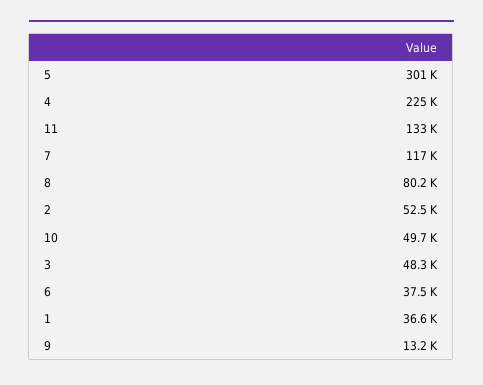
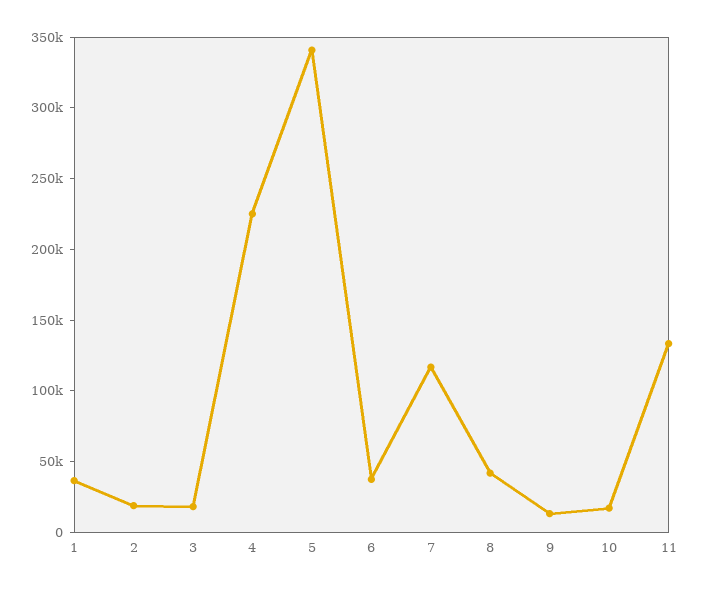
5: 301000 -> 340000
8: 80200 -> 40000
2: 52500 -> 20000
10: 49700 -> 20000
3: 48300 -> 20000

